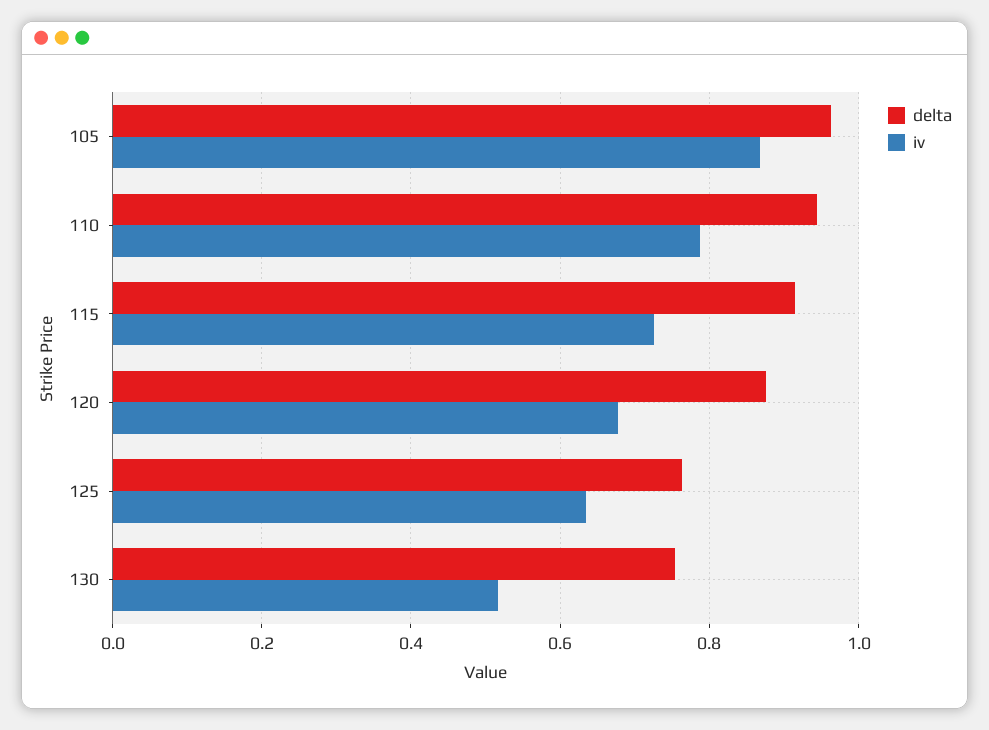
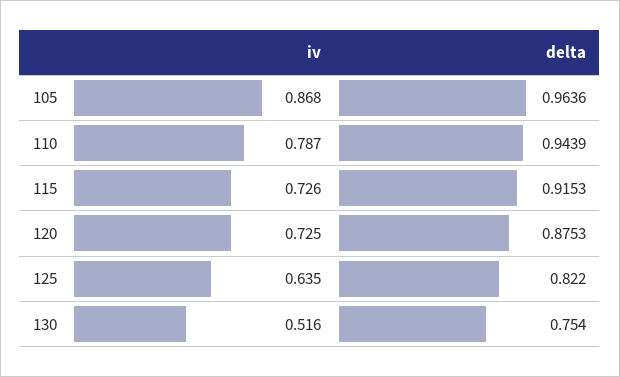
iv, 120: 0.68 -> 0.725
delta, 125: 0.76 -> 0.822

